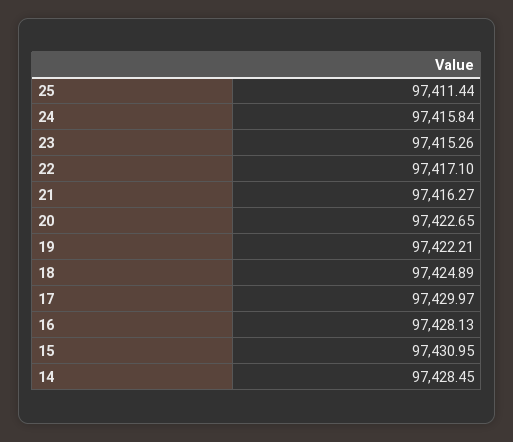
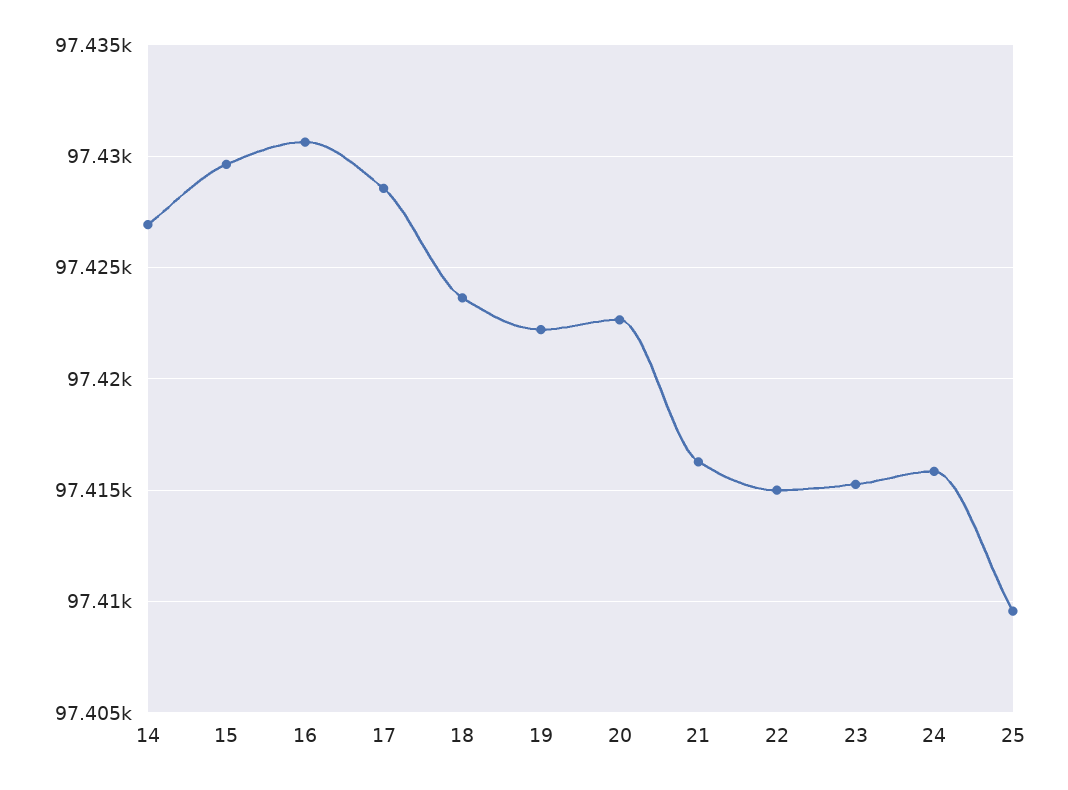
25: 97411.44 -> 97409.5
22: 97417.1 -> 97415
18: 97424.89 -> 97423.5
17: 97429.97 -> 97428.5
16: 97428.13 -> 97430.5
15: 97430.95 -> 97429.5
14: 97428.45 -> 97427

